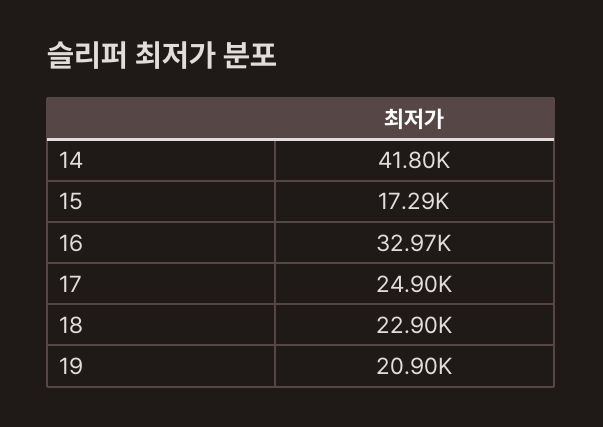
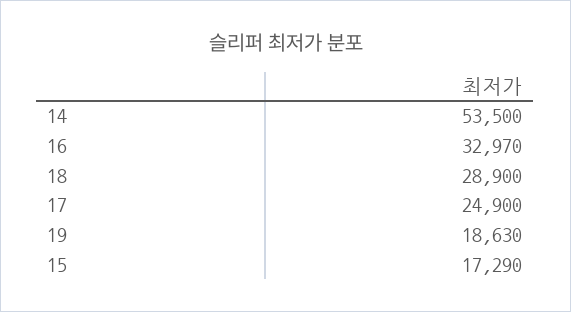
14: 41800 -> 53500
18: 22900 -> 28900
19: 20900 -> 18630

